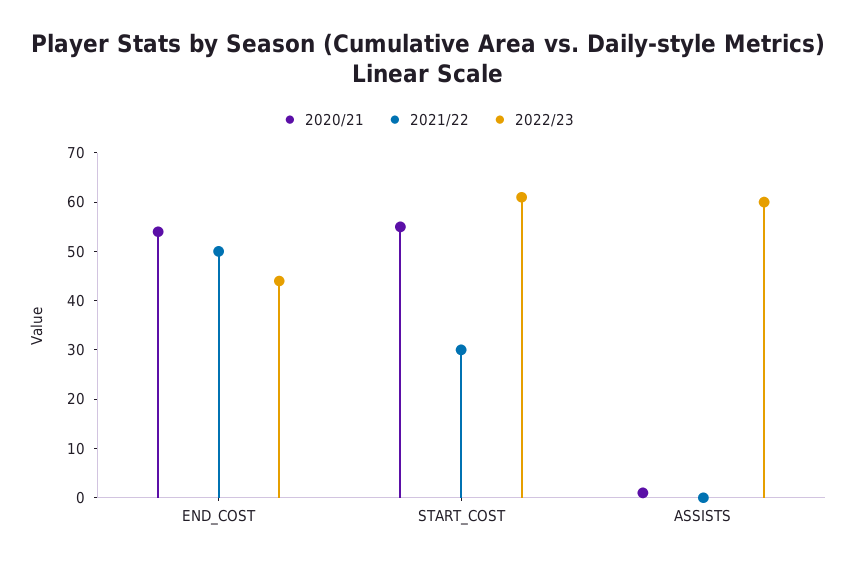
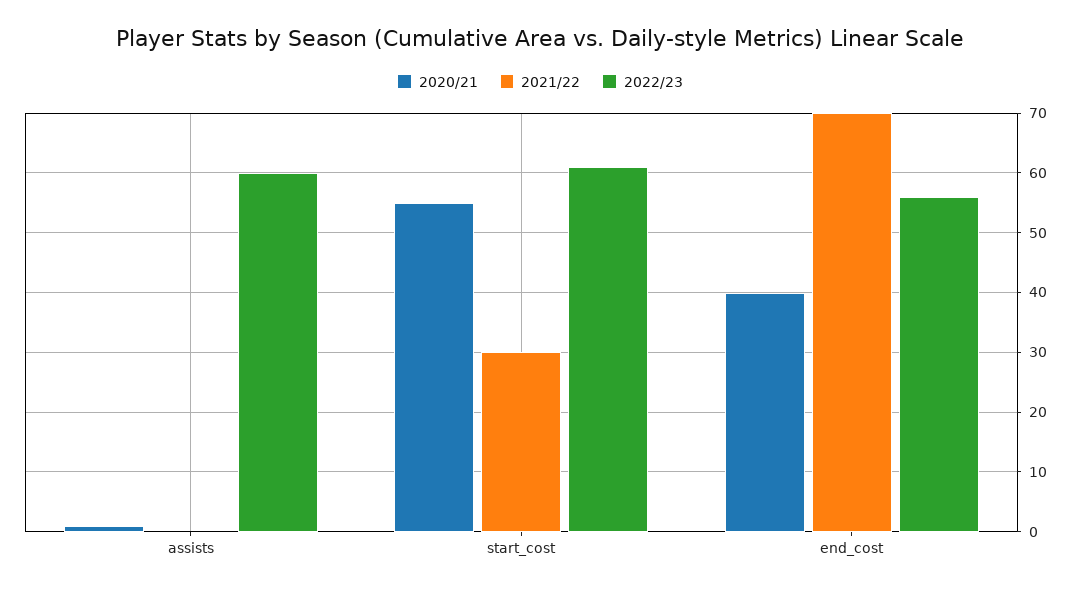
2020/21, END_COST: 55 -> 40
2021/22, END_COST: 50 -> 70
2022/23, END_COST: 45 -> 55

